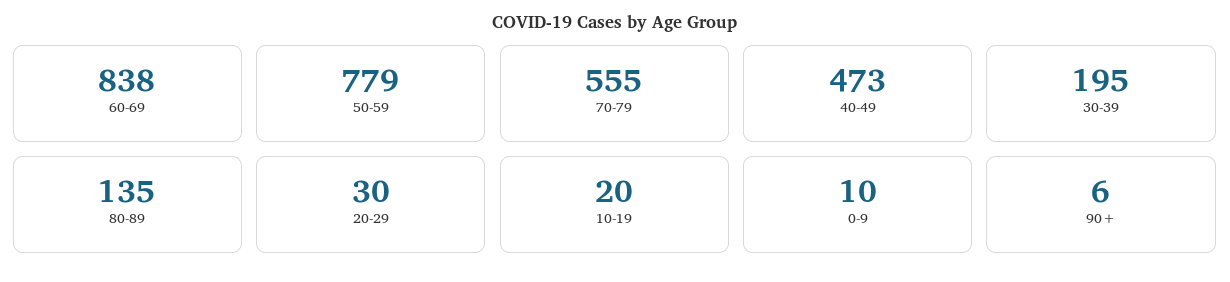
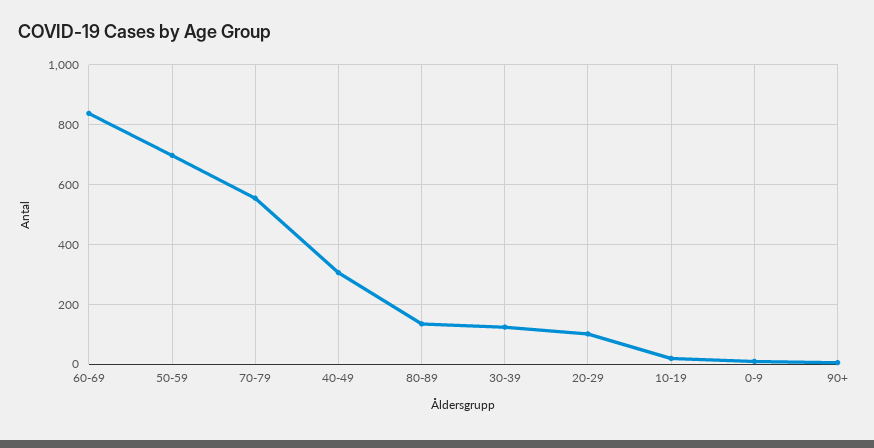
50-59: 779 -> 700
40-49: 473 -> 300
30-39: 195 -> 125
20-29: 30 -> 100

